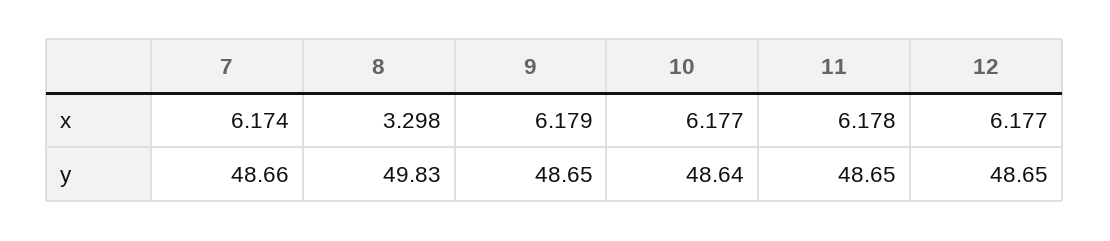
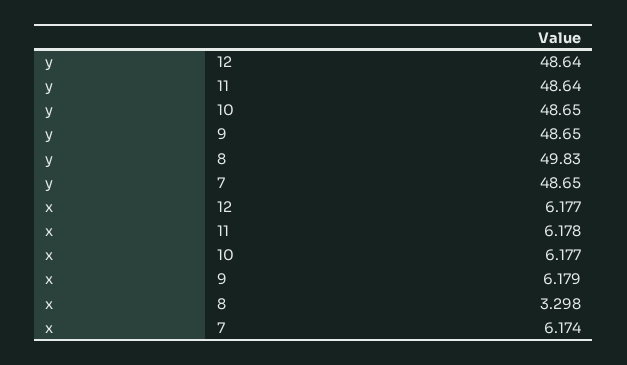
7, y: 48.66 -> 48.65
10, y: 48.64 -> 48.65
11, y: 48.65 -> 48.64
12, y: 48.65 -> 48.64

